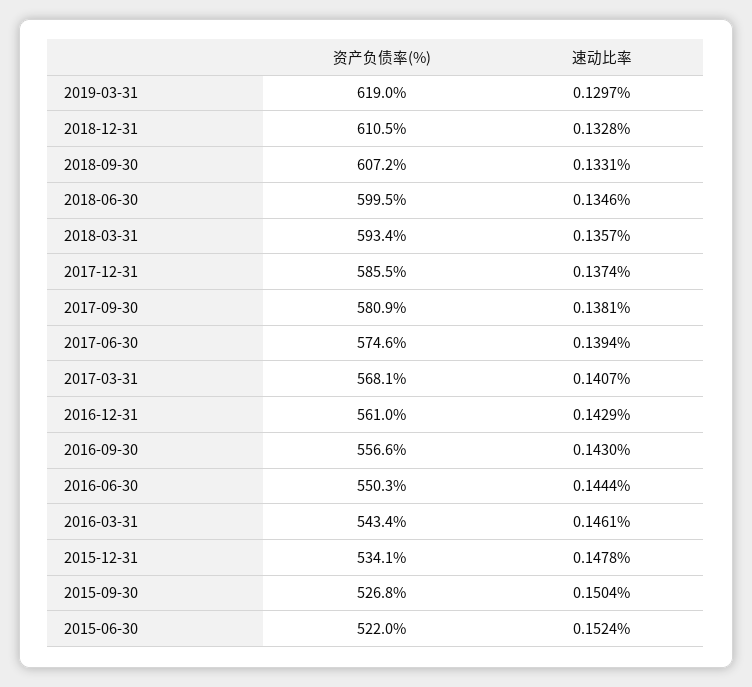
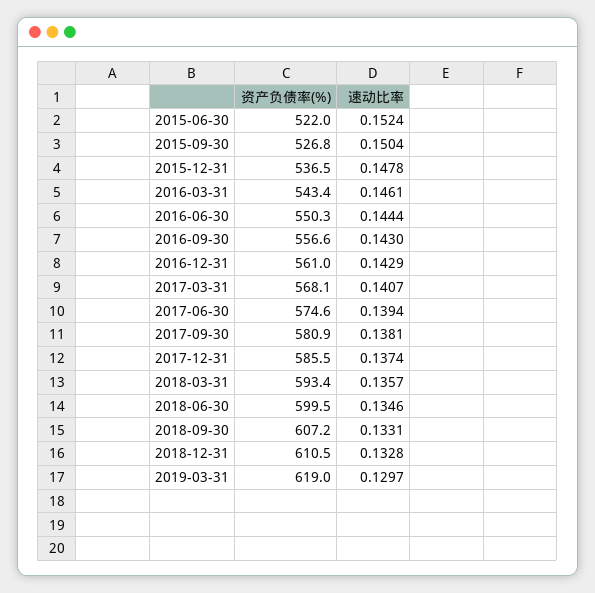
资产负债率(%), 2015-12-31: 534.1 -> 536.5

